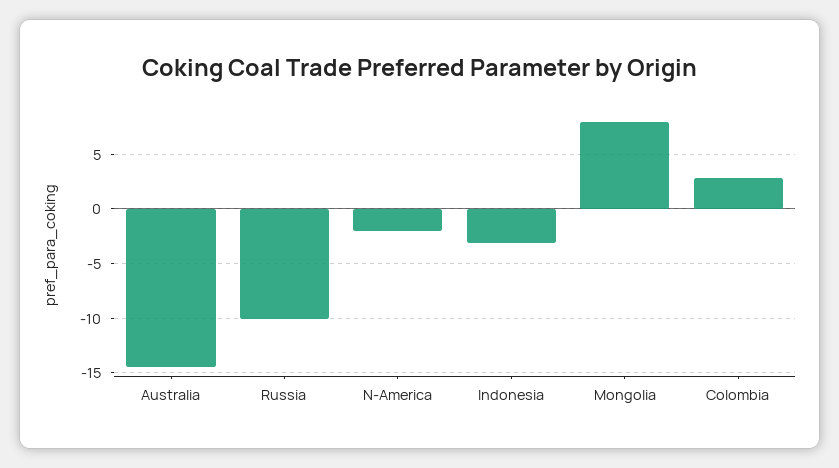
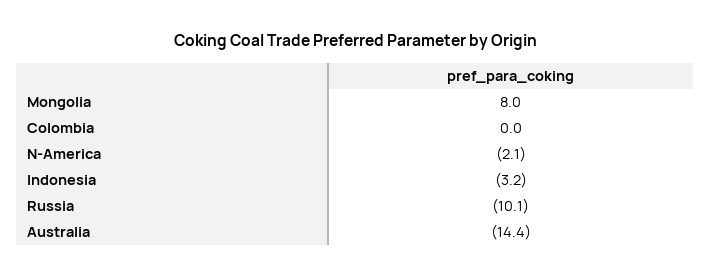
Colombia: 3 -> 0

